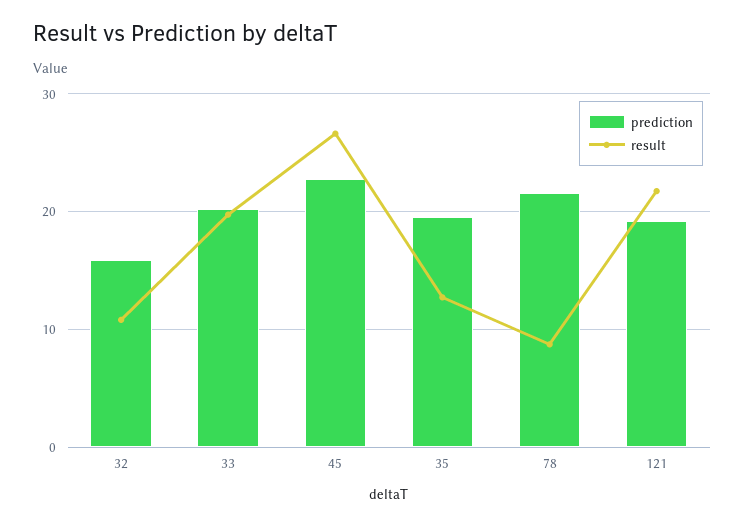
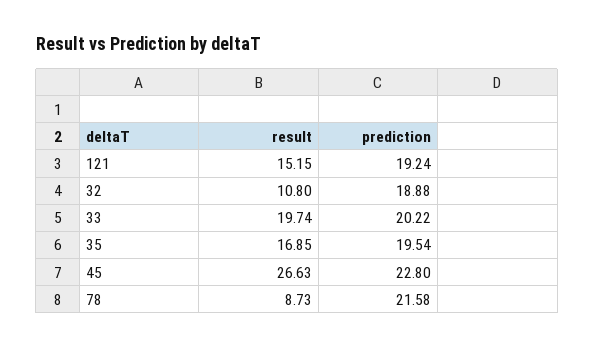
prediction, 32: 16 -> 18.88
result, 35: 13 -> 16.85
result, 121: 22 -> 15.15

